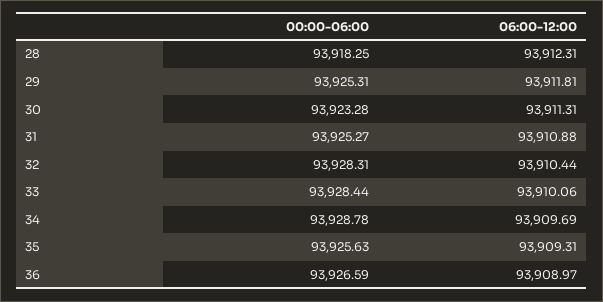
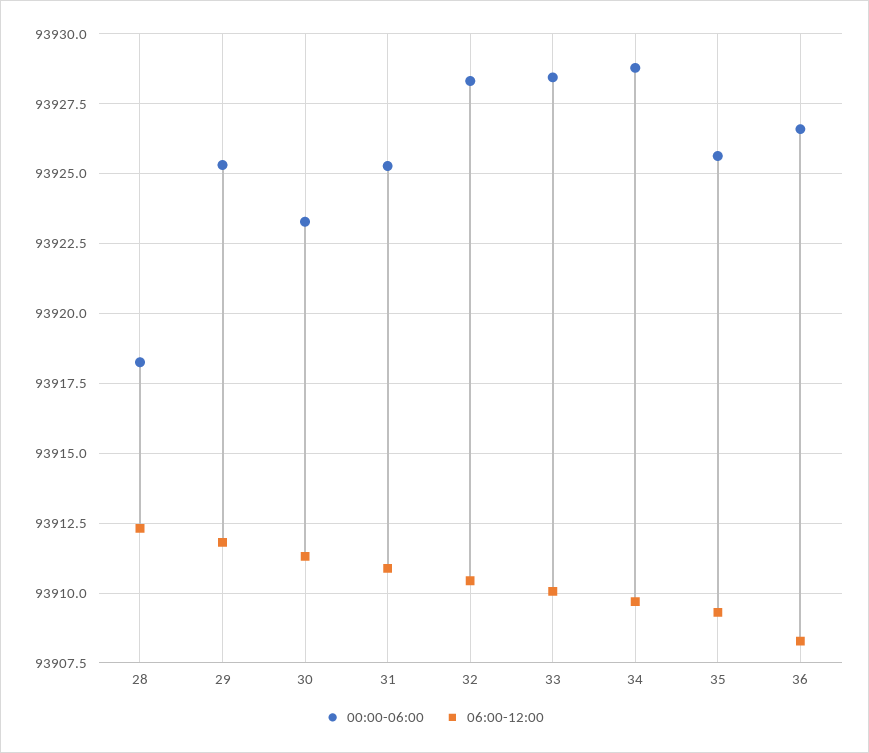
06:00-12:00, 36: 93908.97 -> 93908.25

